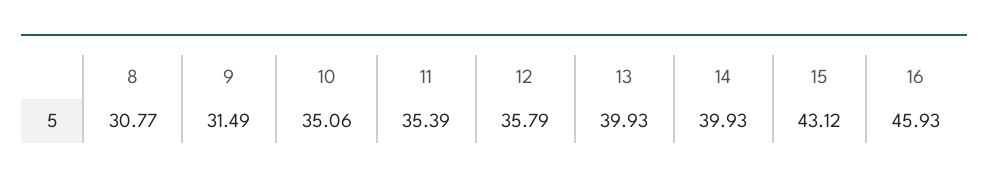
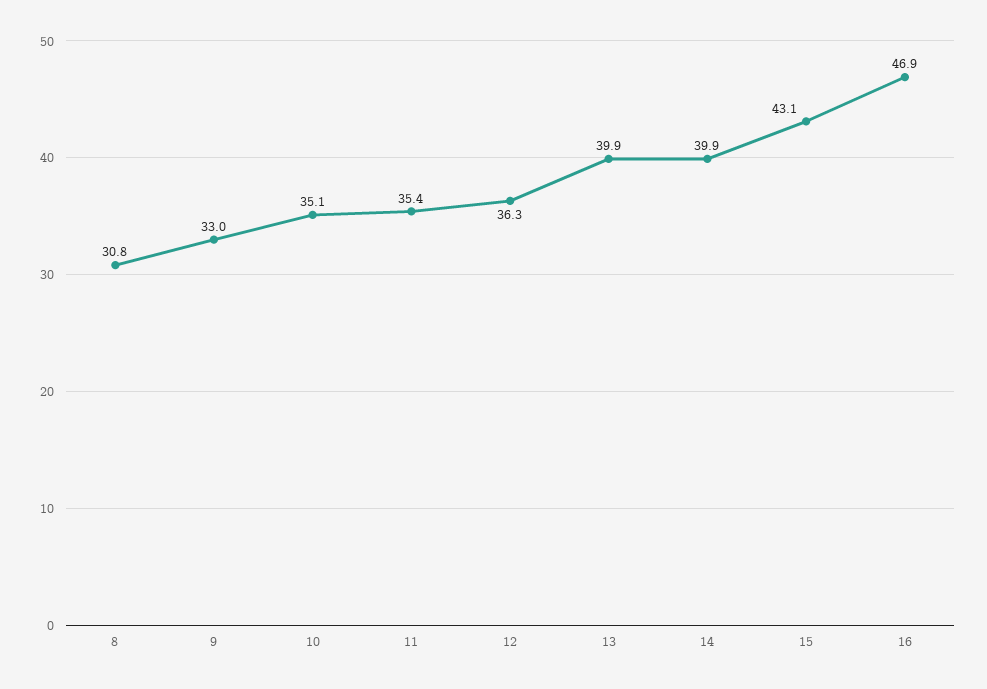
9: 31.49 -> 33
12: 35.79 -> 36.3
16: 45.93 -> 46.9

